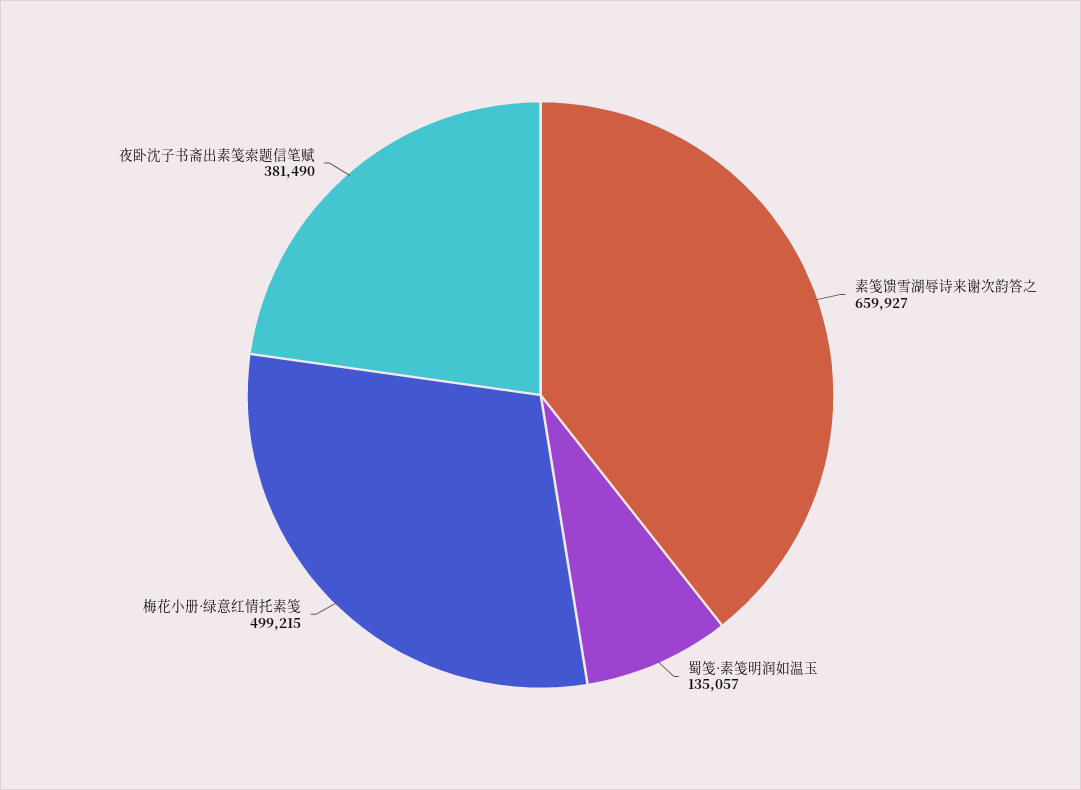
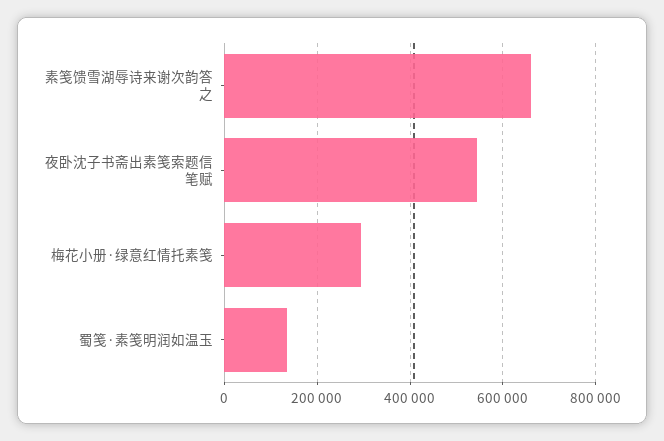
梅花小册·绿意红情托素笺: 499215 -> 300000
夜卧沈子书斋出素笺索题信笔赋: 381490 -> 540000

